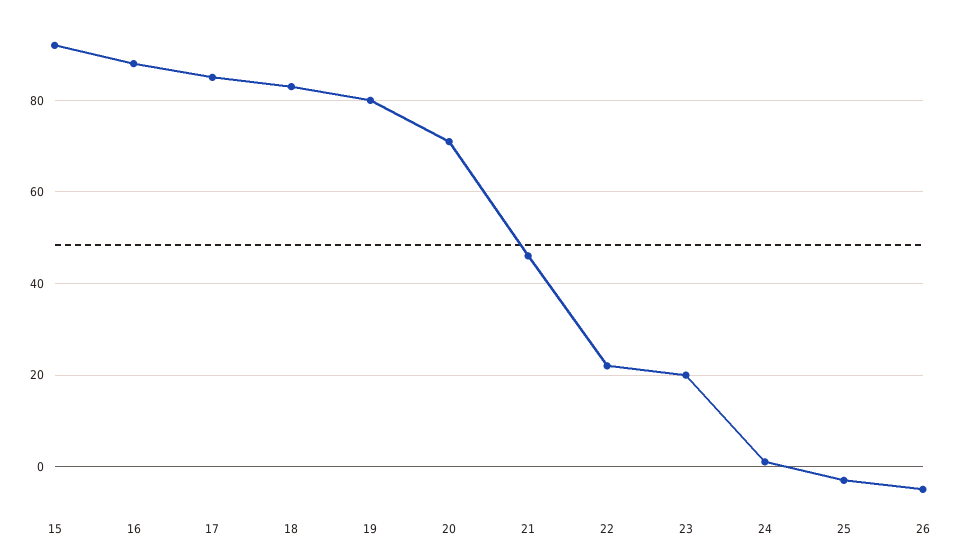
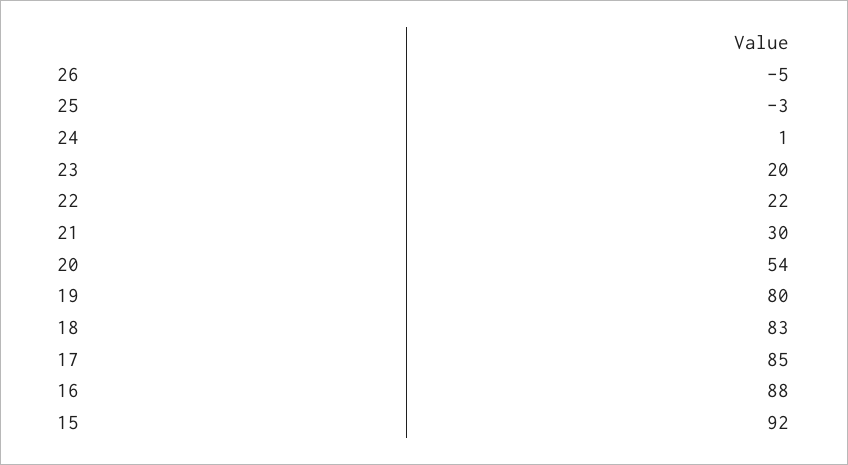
20: 70 -> 54
21: 45 -> 30

